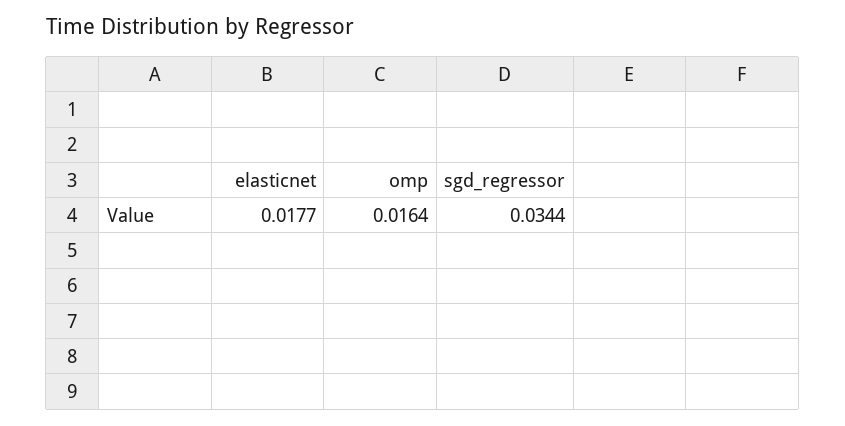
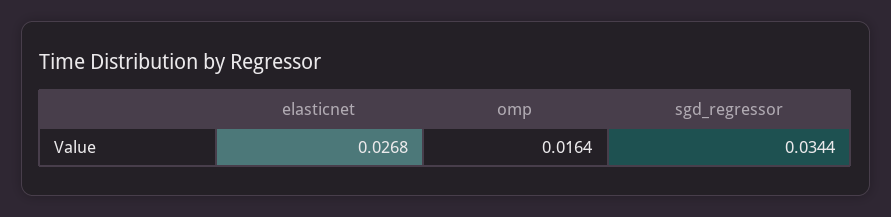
elasticnet: 0.0177 -> 0.0268

